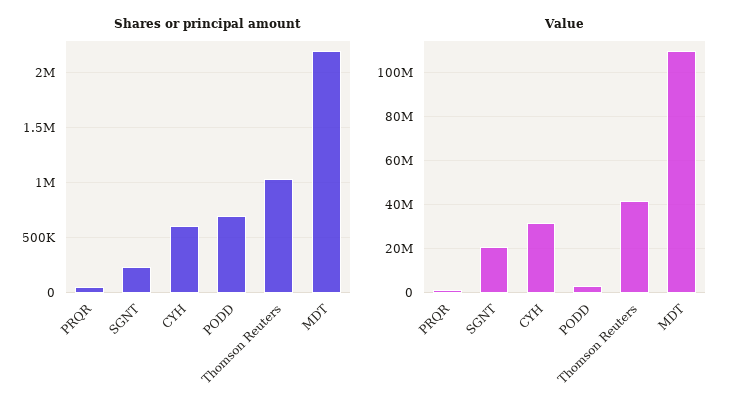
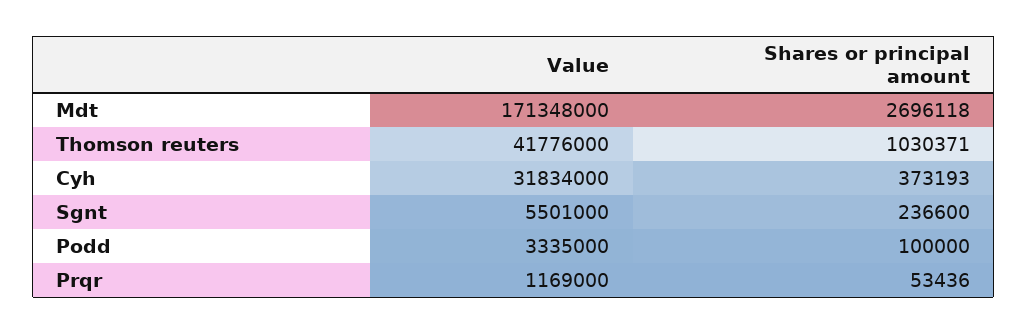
Shares or principal amount, CYH: 600000 -> 373193
Shares or principal amount, PODD: 700000 -> 100000
Shares or principal amount, MDT: 2200000 -> 2696118
Value, SGNT: 20000000 -> 5501000
Value, MDT: 110000000 -> 171348000

